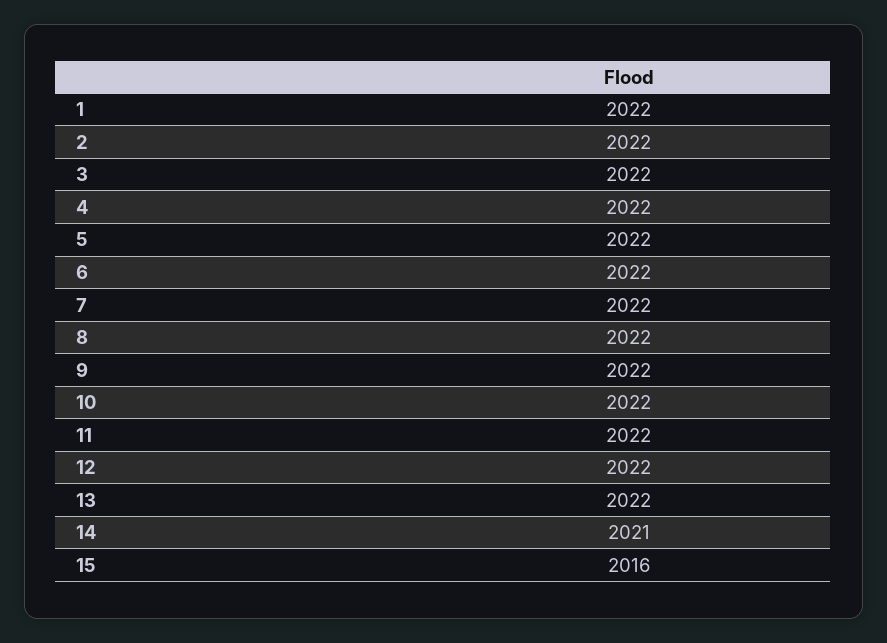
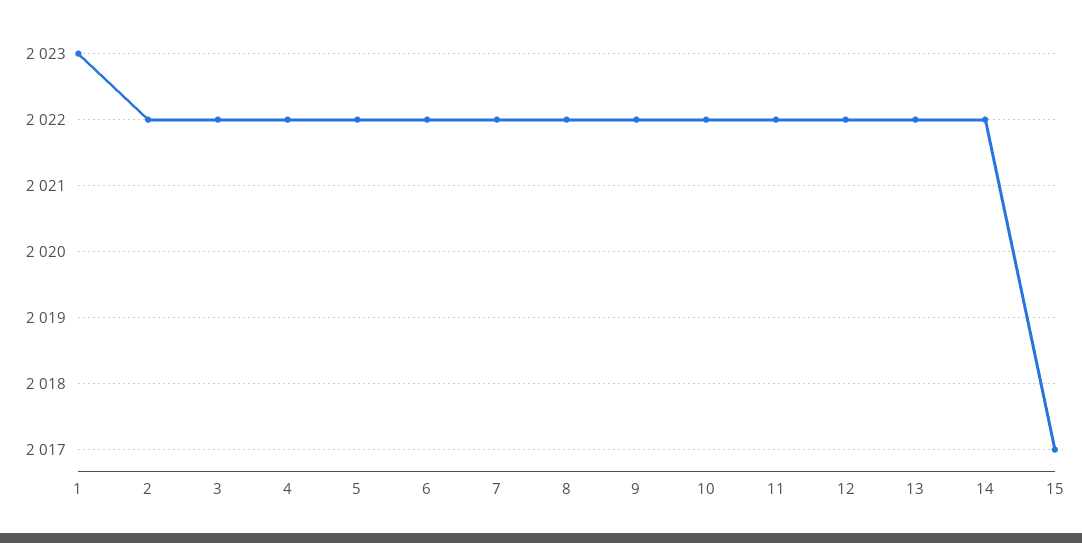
1: 2022 -> 2023
14: 2021 -> 2022
15: 2016 -> 2017

